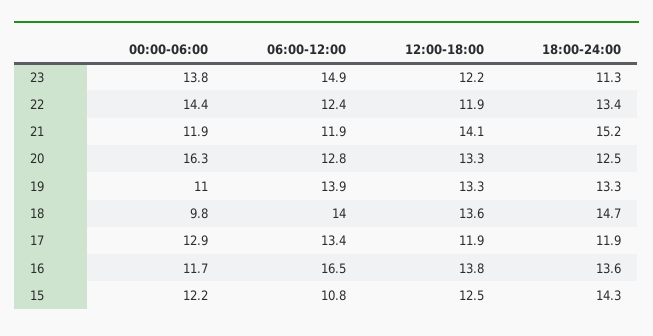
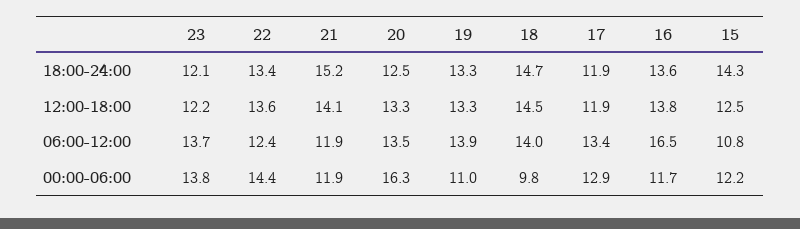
06:00-12:00, 23: 14.9 -> 13.7
18:00-24:00, 23: 11.3 -> 12.1
12:00-18:00, 22: 11.9 -> 13.6
06:00-12:00, 20: 12.8 -> 13.5
12:00-18:00, 18: 13.6 -> 14.5

